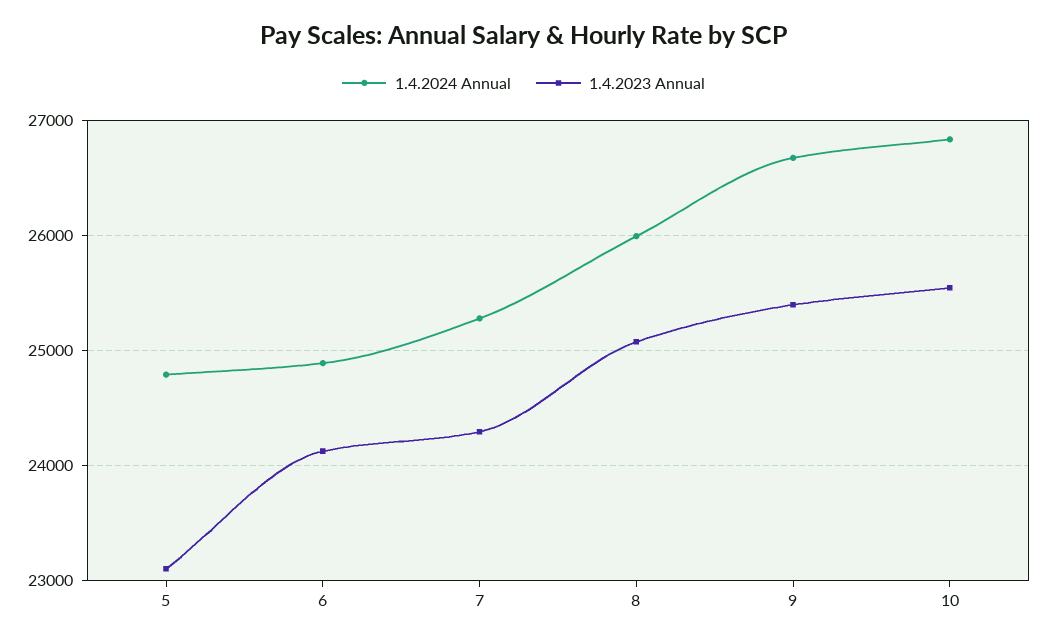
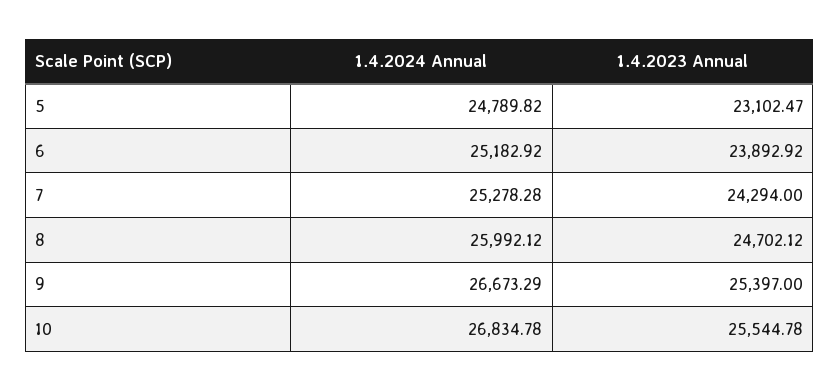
1.4.2024 Annual, 6: 24900 -> 25182.92
1.4.2023 Annual, 6: 24100 -> 23892.92
1.4.2023 Annual, 8: 25100 -> 24702.12

